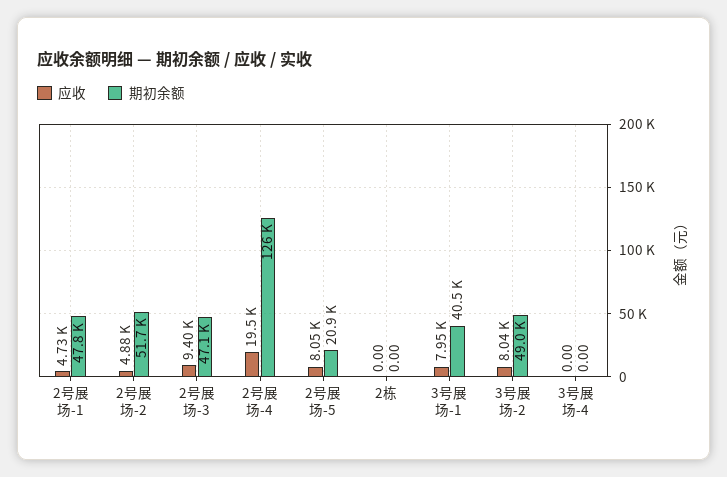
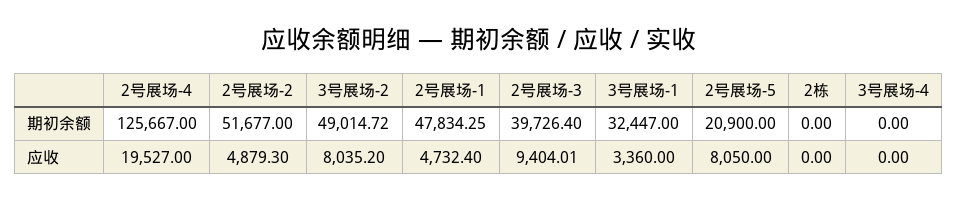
期初余额, 2号展场-3: 47100 -> 39726.4
应收, 3号展场-1: 7950 -> 3360
期初余额, 3号展场-1: 40500 -> 32447

